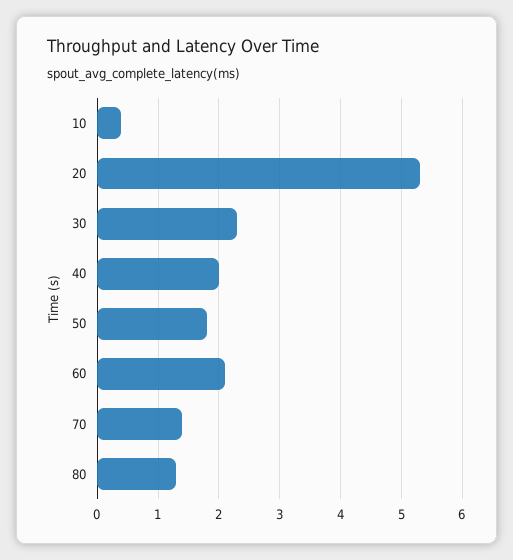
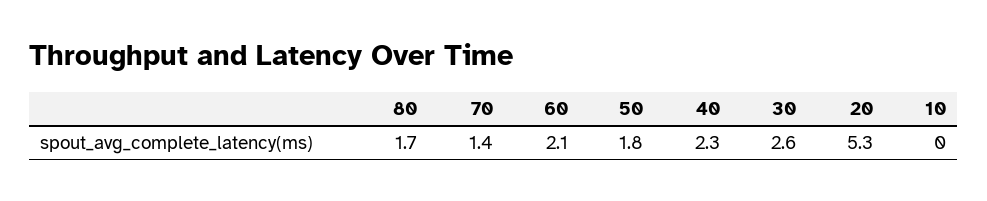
10: 0.4 -> 0
30: 2.3 -> 2.6
40: 2 -> 2.3
80: 1.3 -> 1.7

